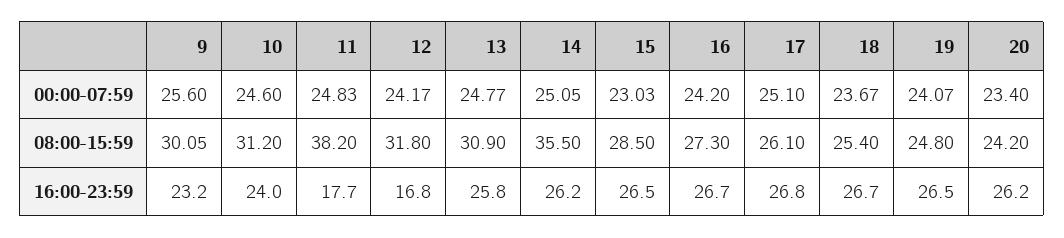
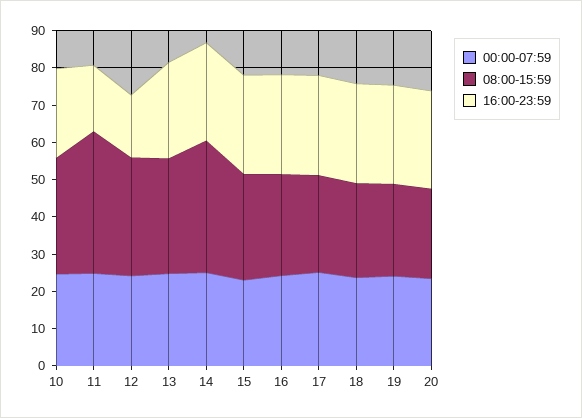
00:00-07:59, 9: 25.6 -> none
08:00-15:59, 9: 30.05 -> none
16:00-23:59, 9: 23.2 -> none

